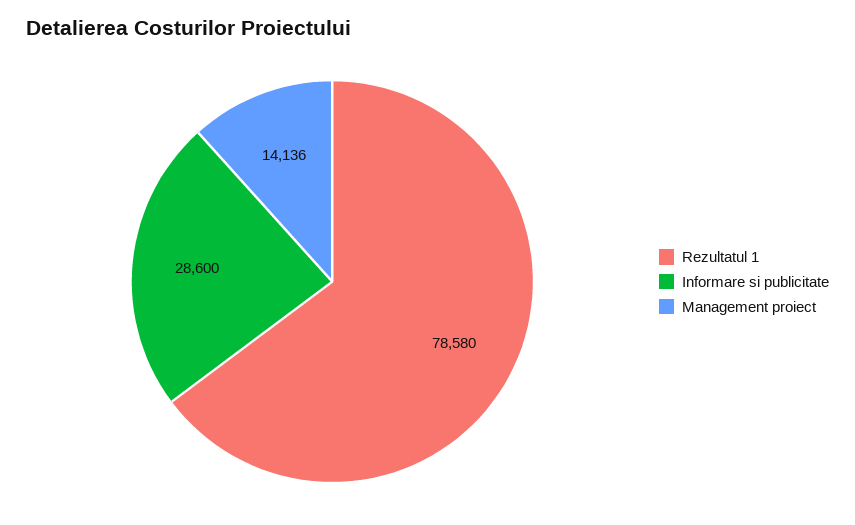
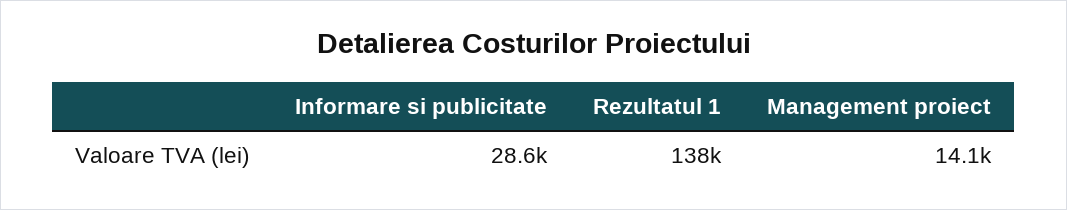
Rezultatul 1: 78580 -> 138000

